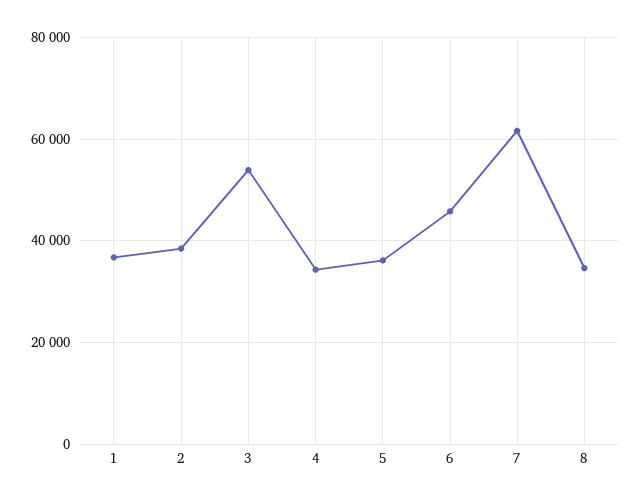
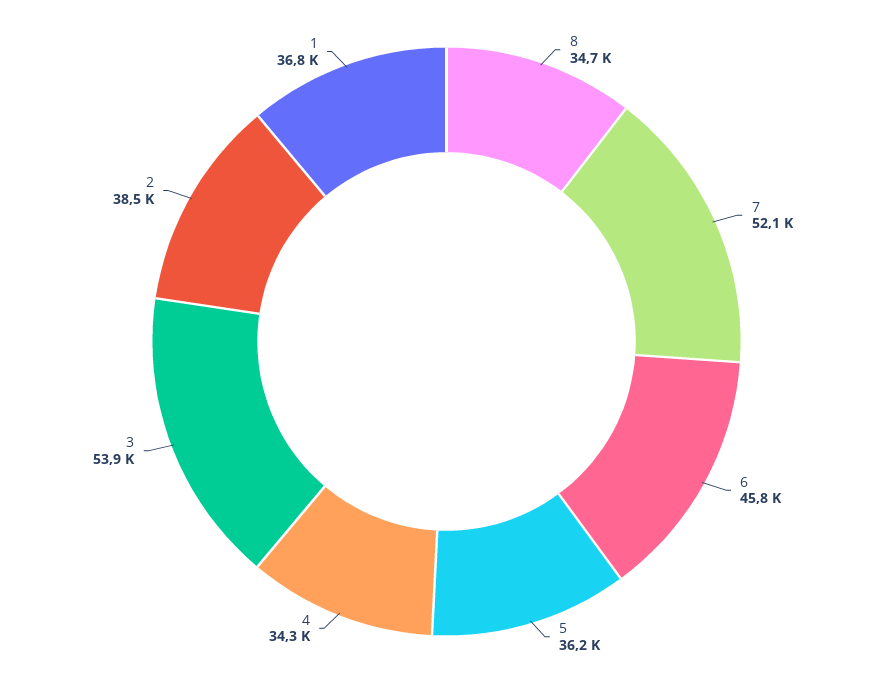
7: 62000 -> 52100

